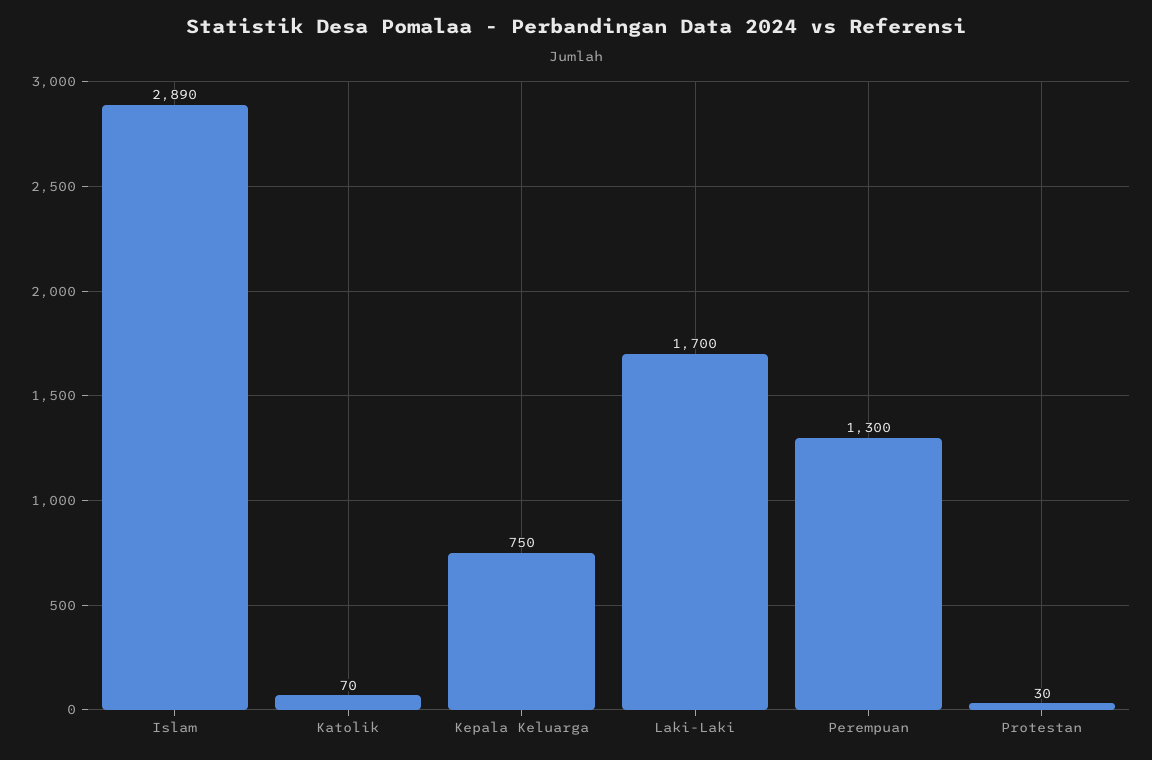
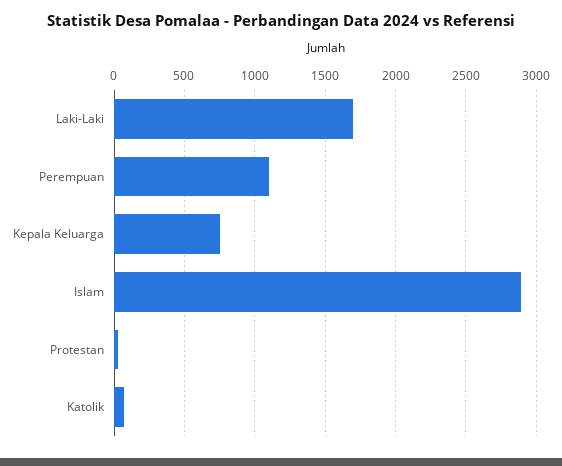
Perempuan: 1300 -> 1100

